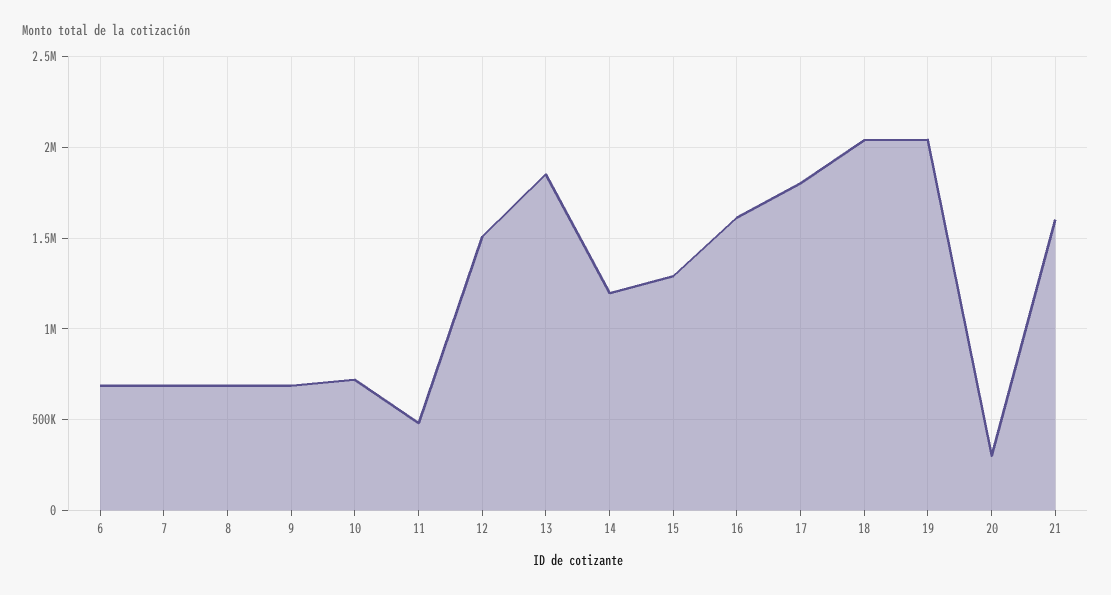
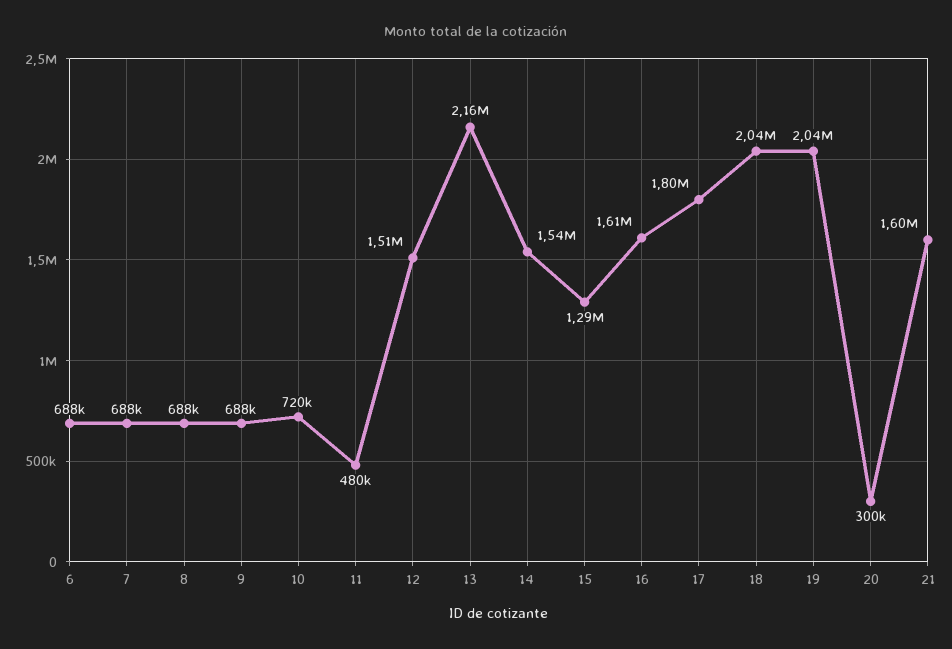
13: 1850000 -> 2160000
14: 1200000 -> 1540000

